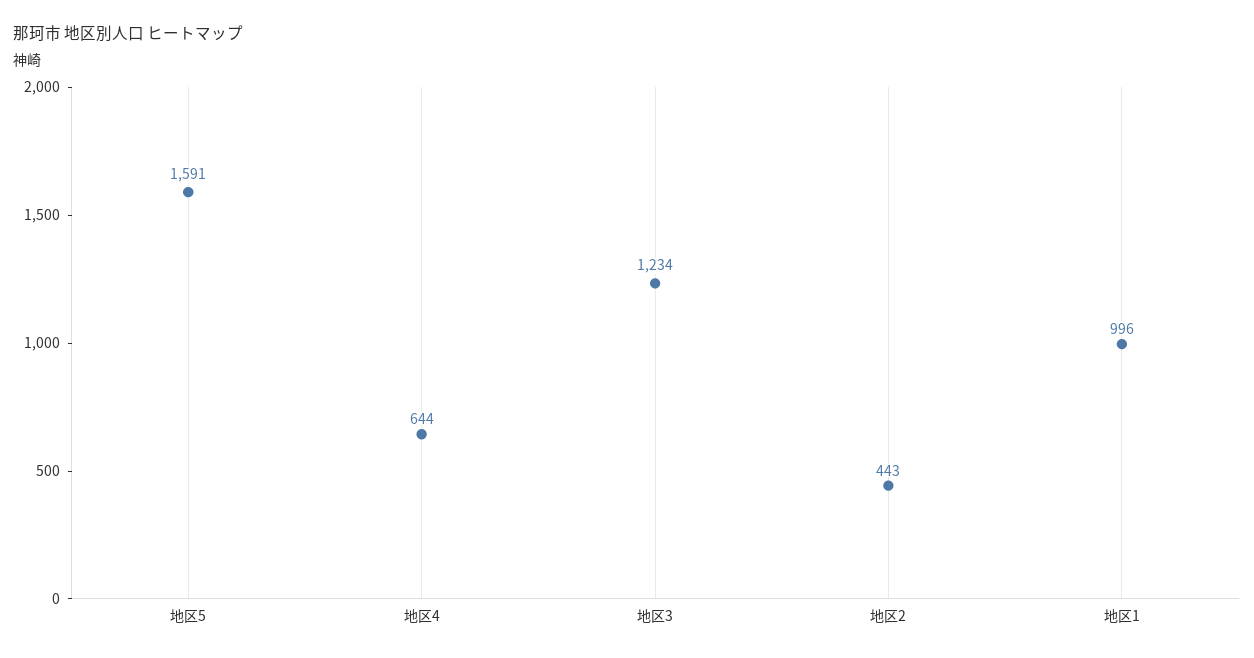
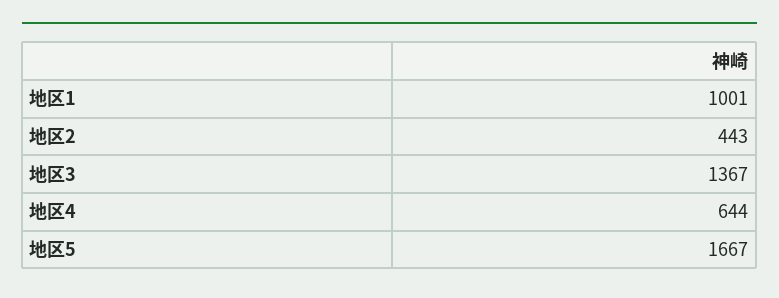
地区5: 1591 -> 1667
地区3: 1234 -> 1367
地区1: 996 -> 1001

